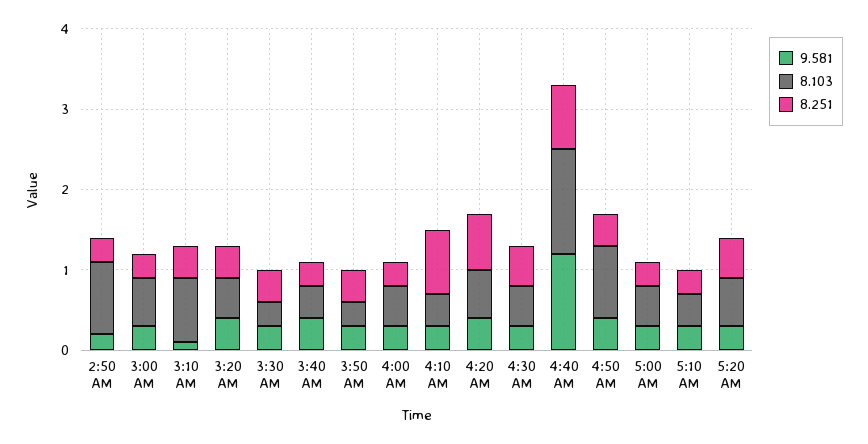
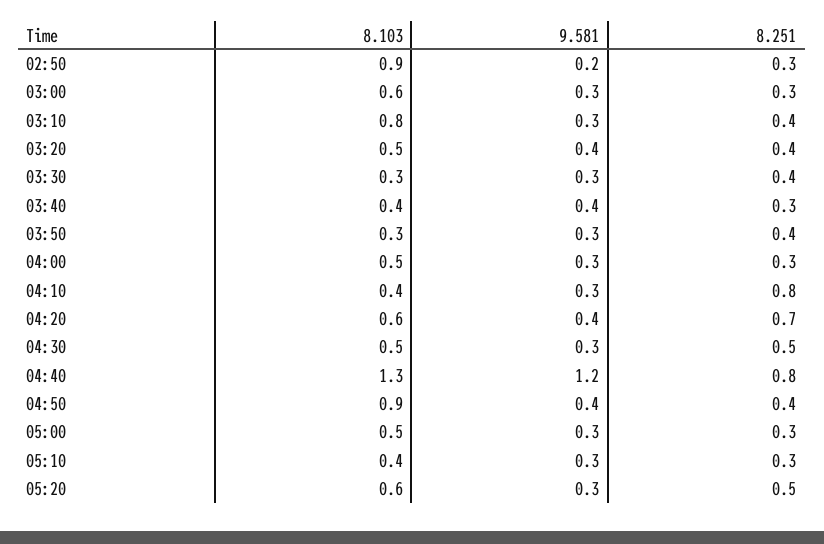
9.581, 3:10 AM: 0.1 -> 0.3

